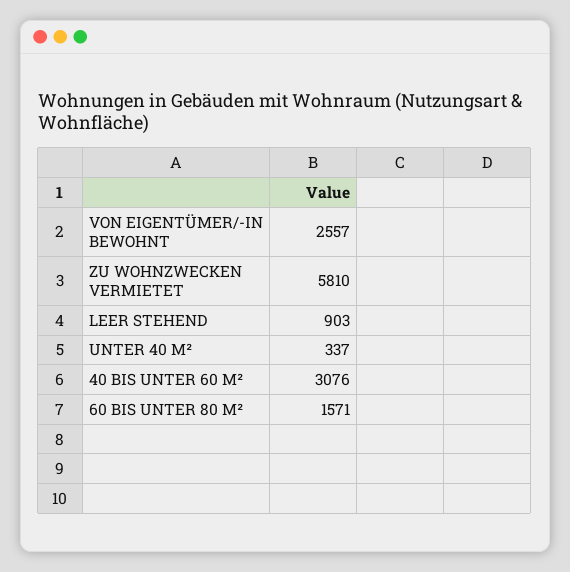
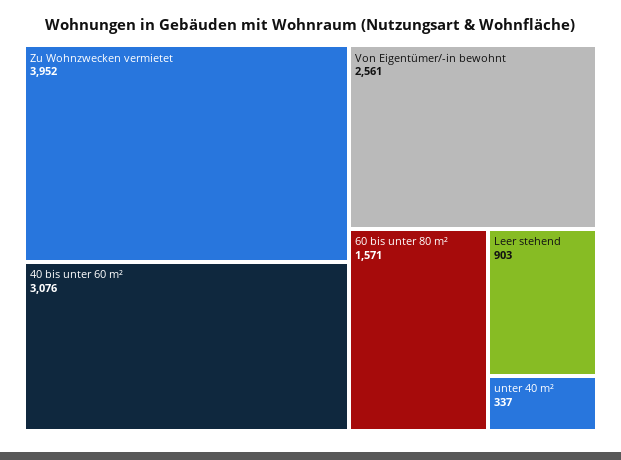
VON EIGENTÜMER/-IN BEWOHNT: 2557 -> 2561
ZU WOHNZWECKEN VERMIETET: 5810 -> 3952

